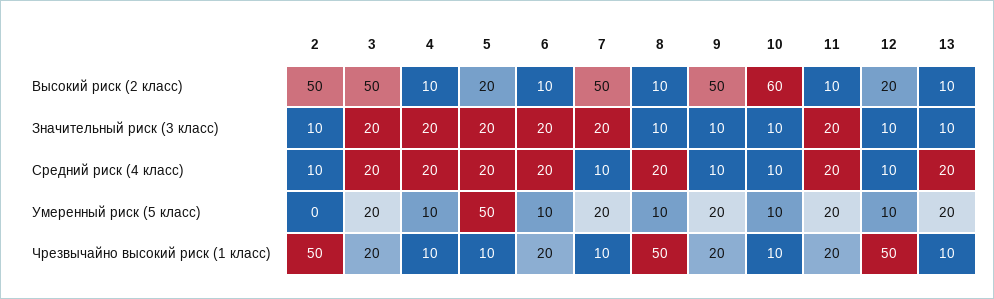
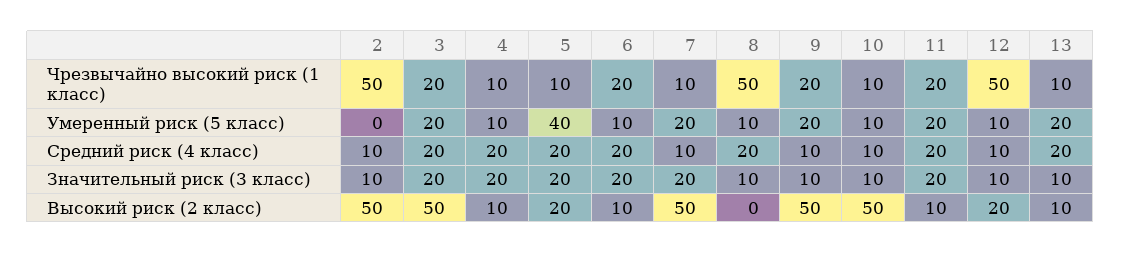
8, Высокий риск (2 класс): 10 -> 0
10, Высокий риск (2 класс): 60 -> 50
5, Умеренный риск (5 класс): 50 -> 40

